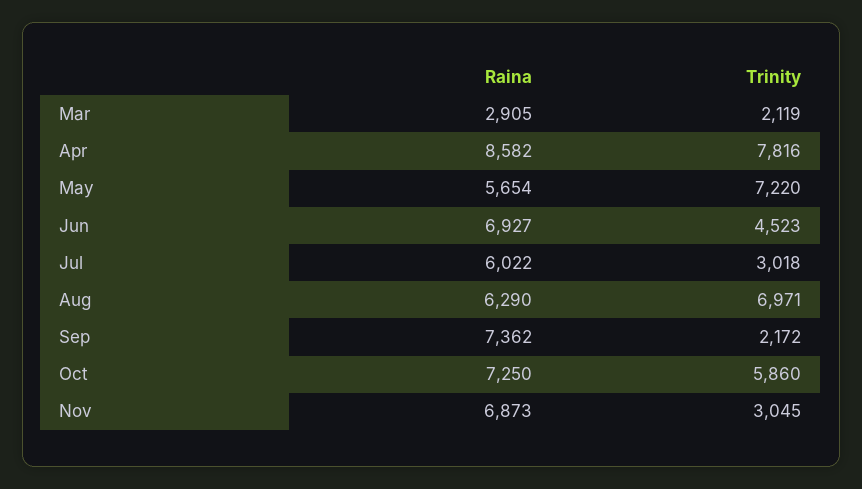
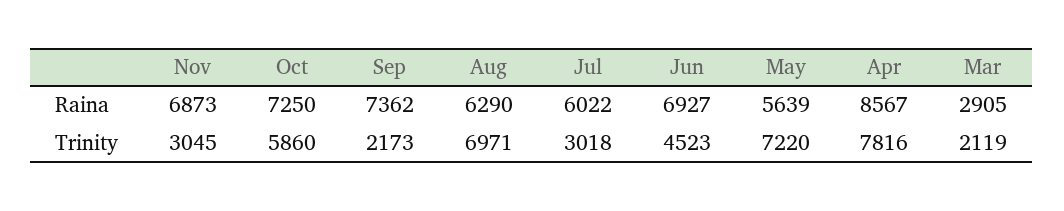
Raina, Apr: 8582 -> 8567
Raina, May: 5654 -> 5639
Trinity, Sep: 2172 -> 2173

